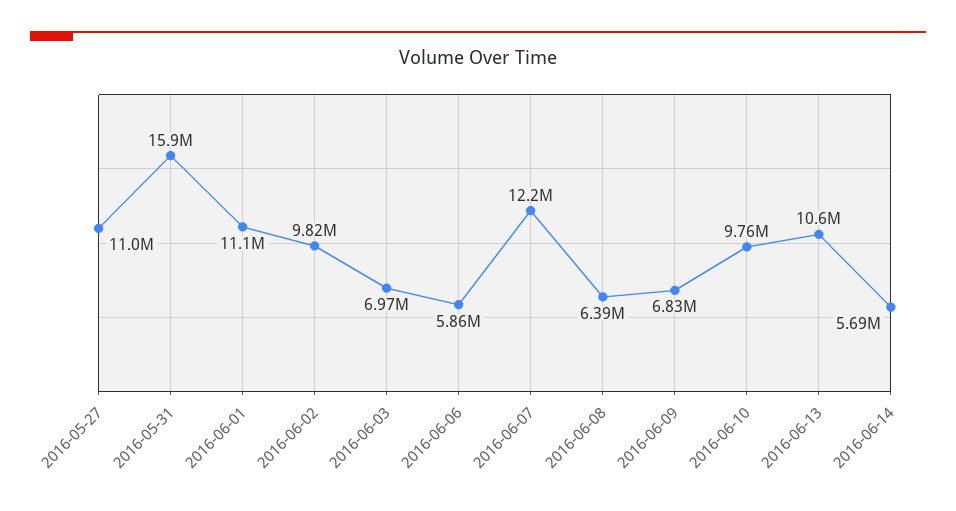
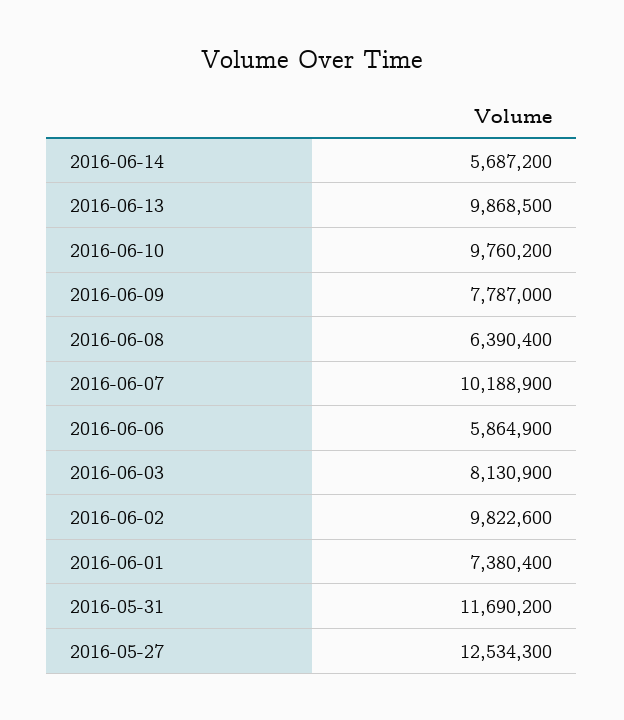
2016-05-27: 11000000 -> 12534300
2016-05-31: 15900000 -> 11690200
2016-06-01: 11100000 -> 7380400
2016-06-03: 6970000 -> 8130900
2016-06-07: 12200000 -> 10188900
2016-06-09: 6830000 -> 7787000
2016-06-13: 10600000 -> 9868500

